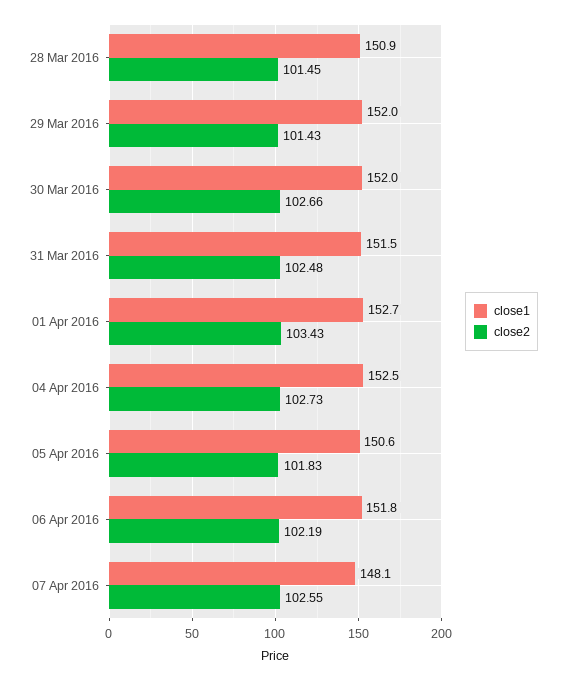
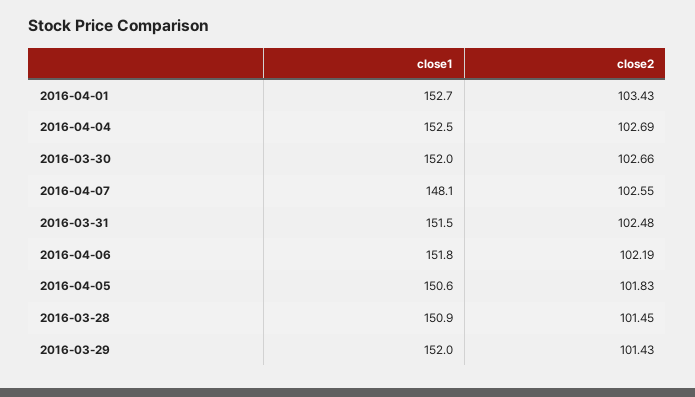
close2, 04 Apr 2016: 102.73 -> 102.69

